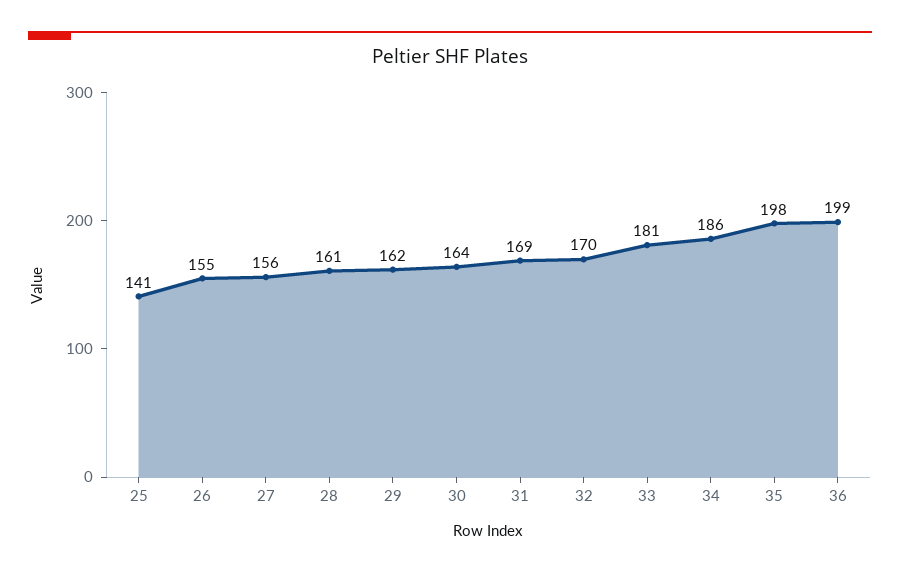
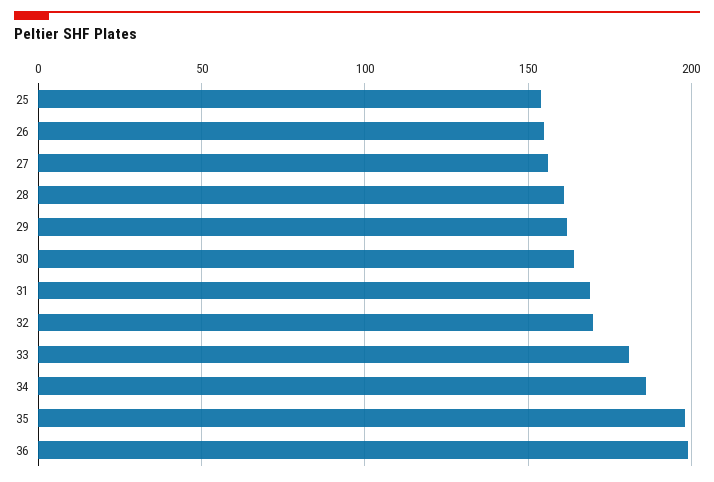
25: 141 -> 155

